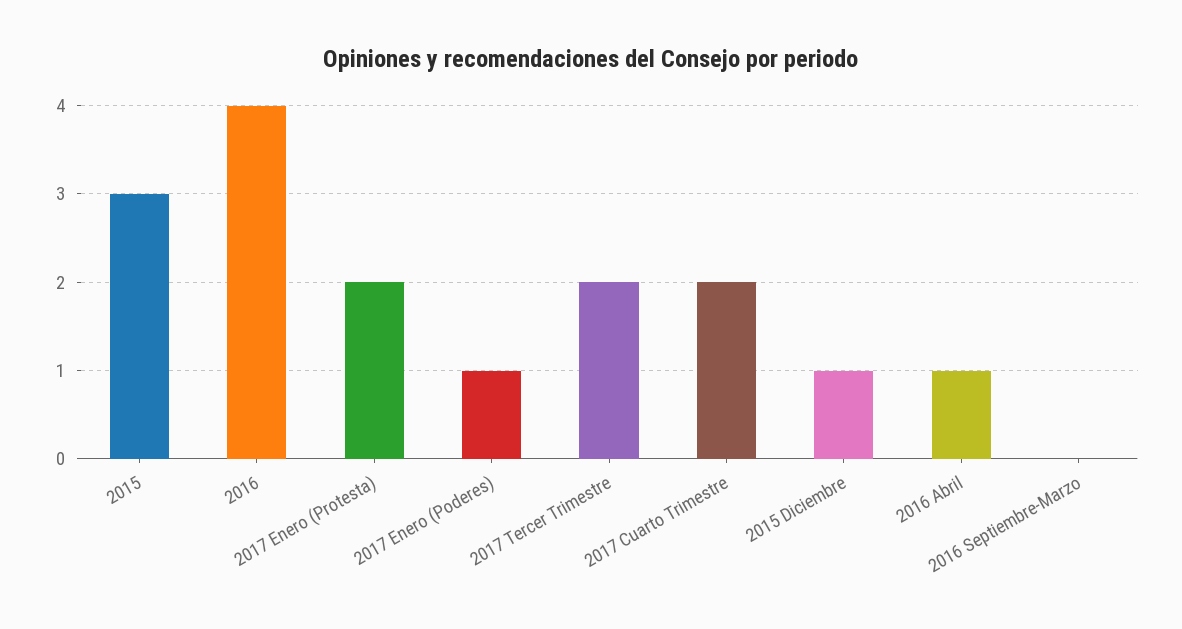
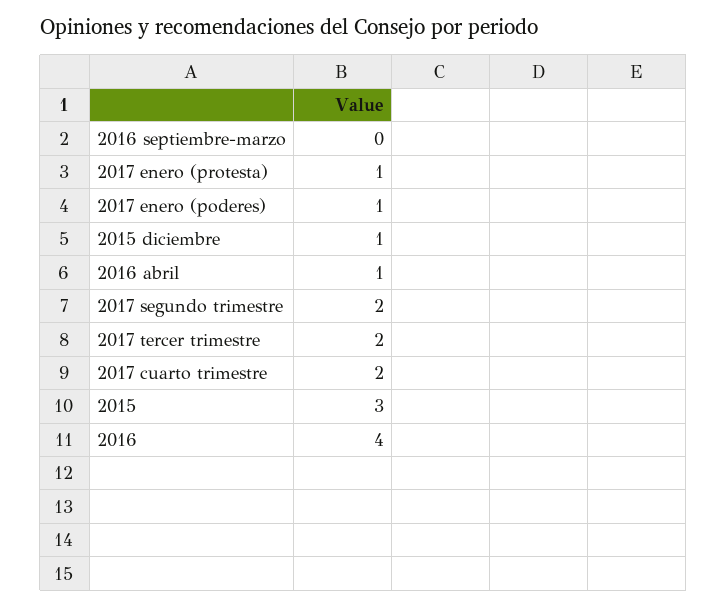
2017 Enero (Protesta): 2 -> 1
2017 segundo trimestre: none -> 2

